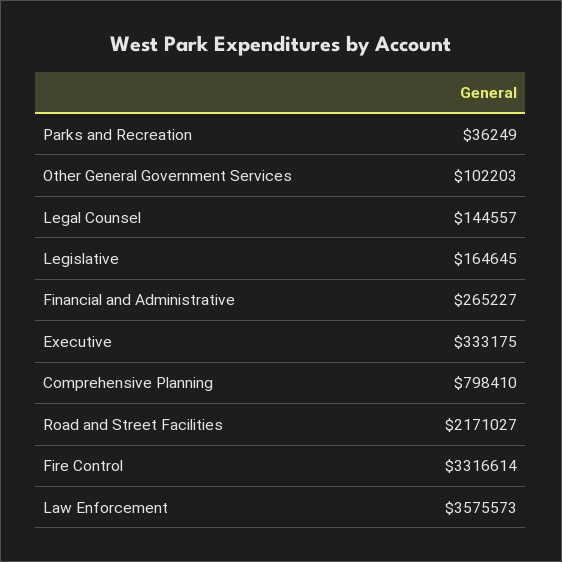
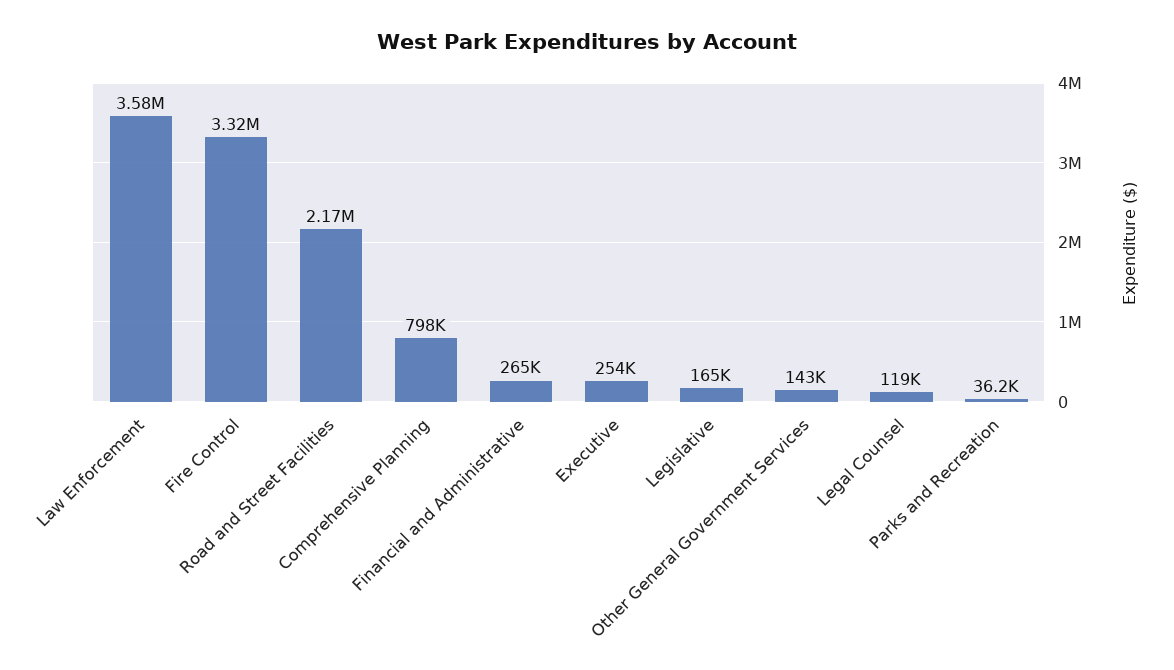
Other General Government Services: 102203 -> 143000
Legal Counsel: 144557 -> 119000
Executive: 333175 -> 254000

